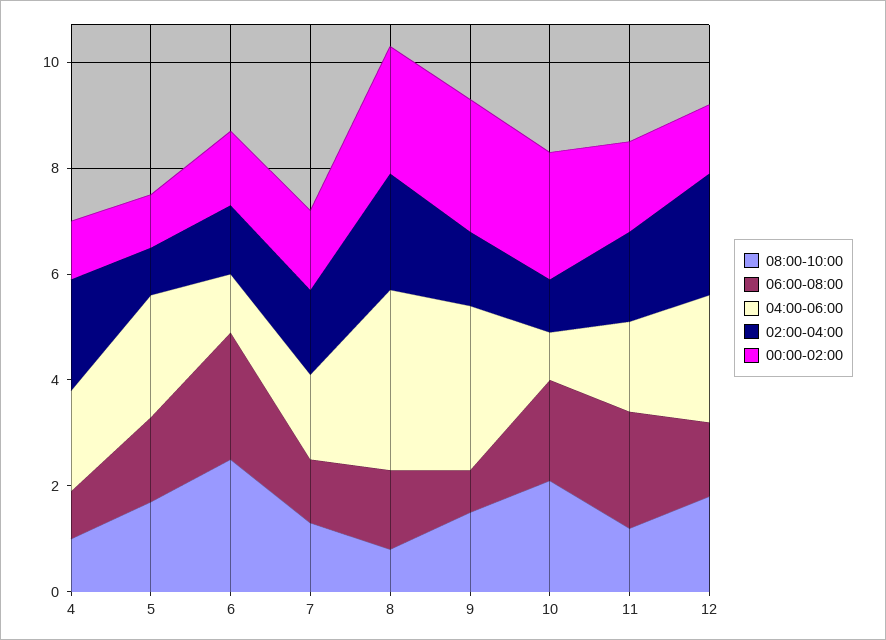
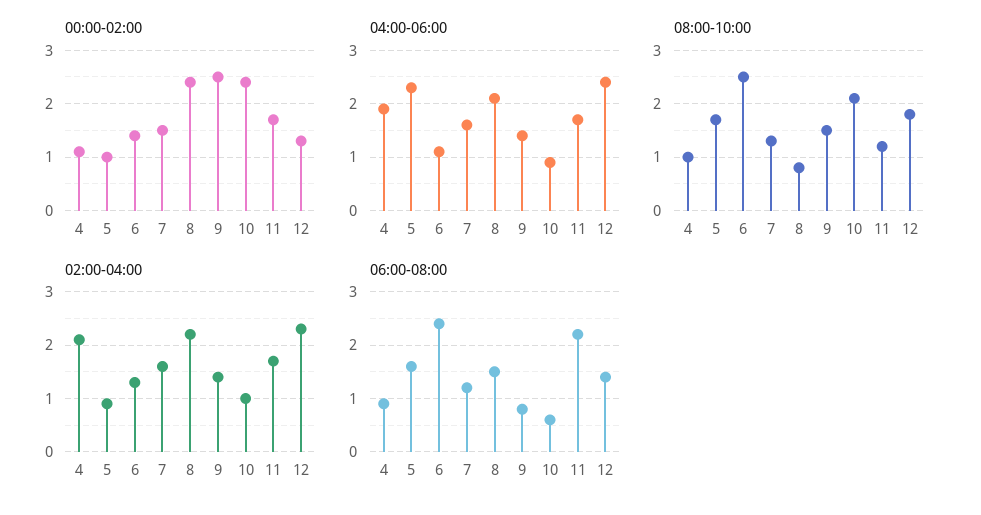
04:00-06:00, 8: 3.5 -> 2
04:00-06:00, 9: 3 -> 1.5
06:00-08:00, 10: 2 -> 0.5

